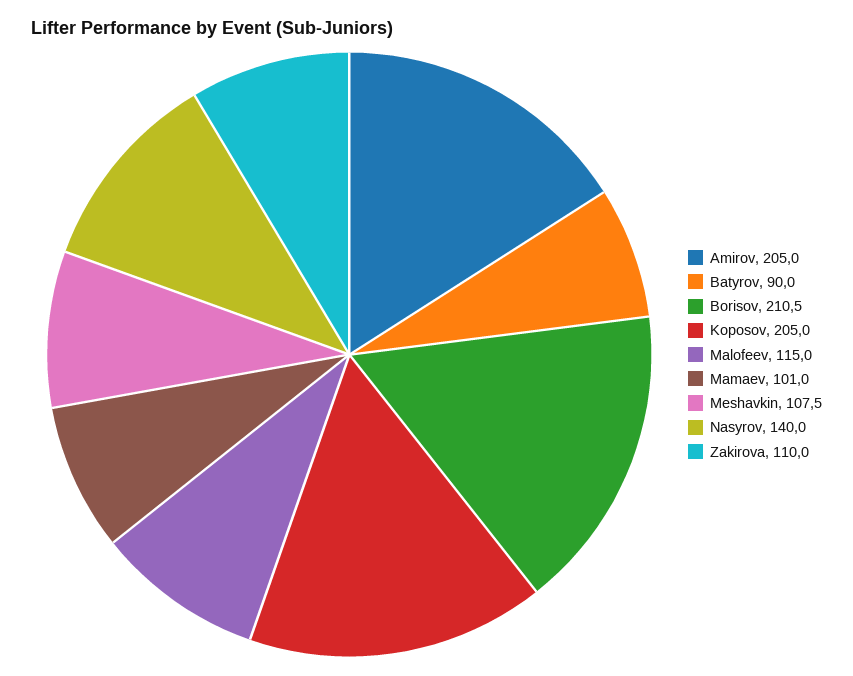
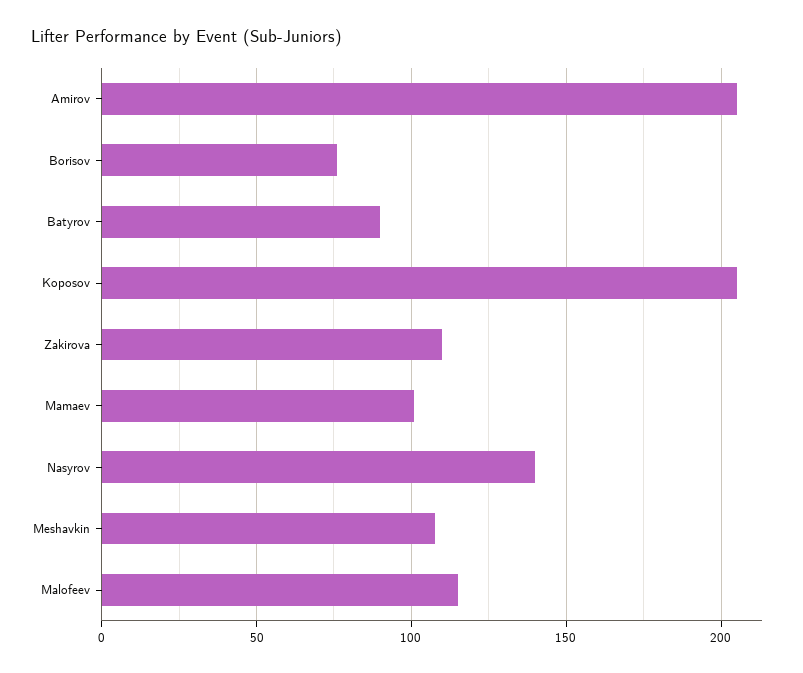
Borisov: 210.5 -> 75

